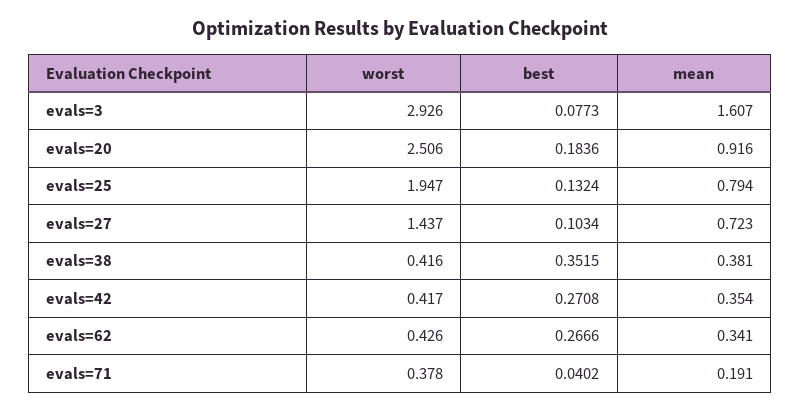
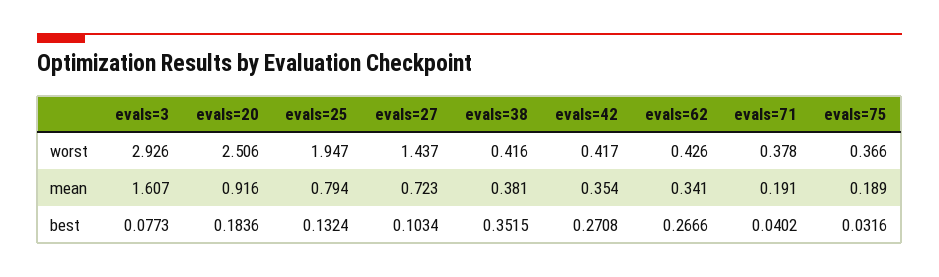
worst, evals=75: none -> 0.366
mean, evals=75: none -> 0.189
best, evals=75: none -> 0.0316

